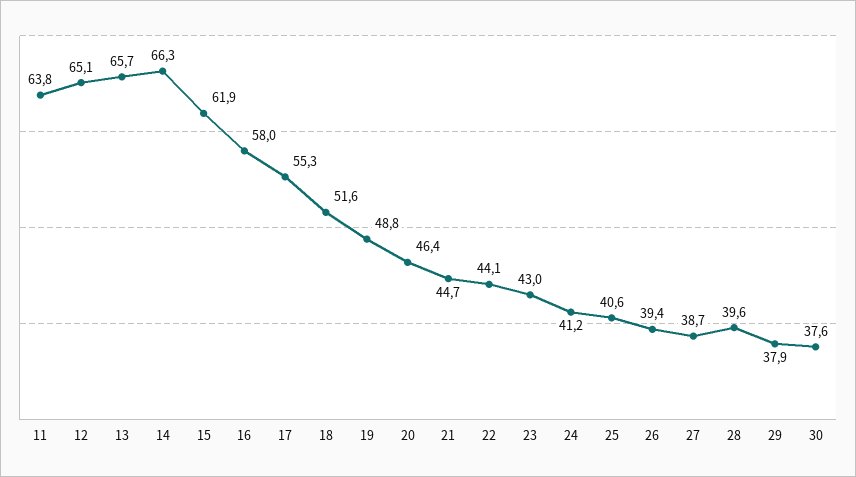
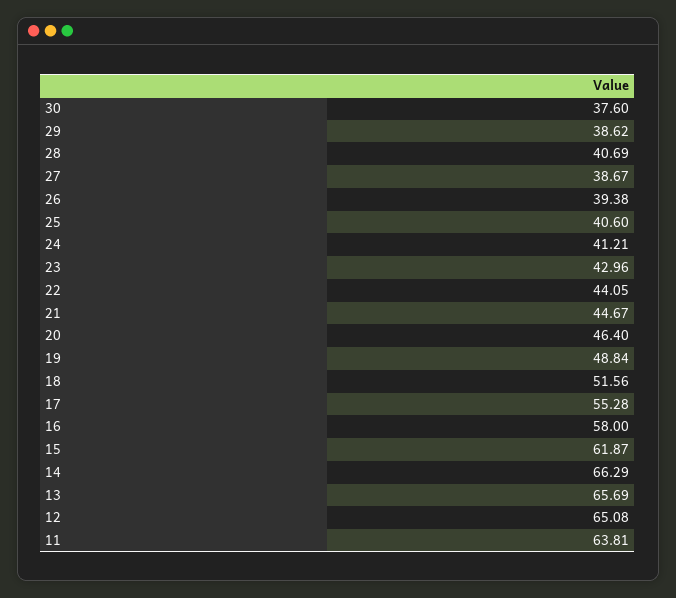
28: 39.6 -> 40.69
29: 37.9 -> 38.62

